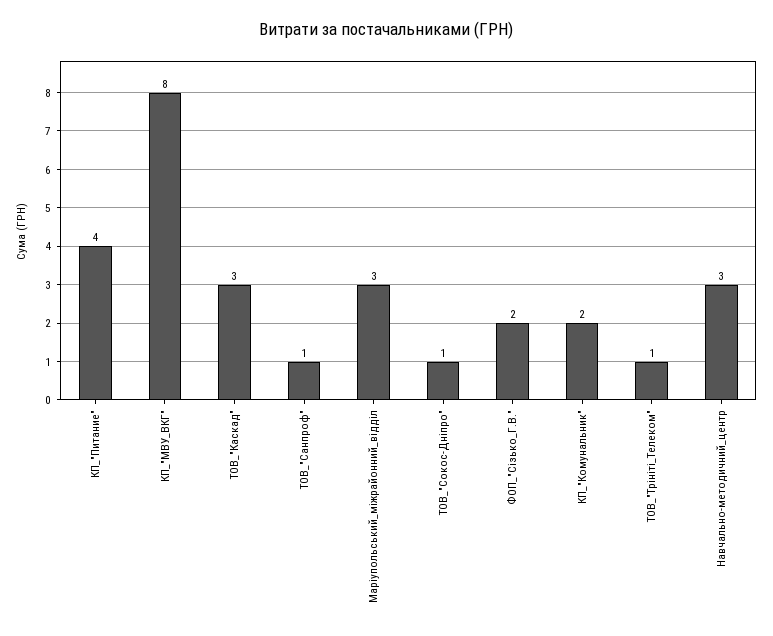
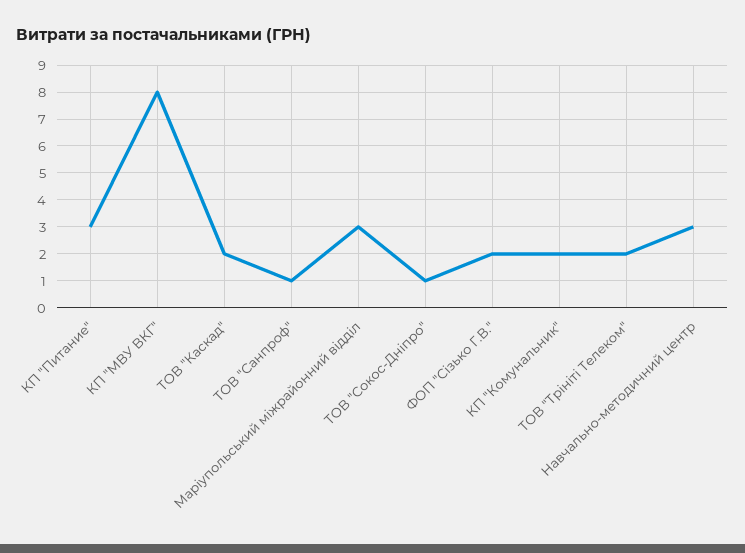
КП_"Питание": 4 -> 3
ТОВ_"Каскад": 3 -> 2
ТОВ_"Трініті_Телеком": 1 -> 2

